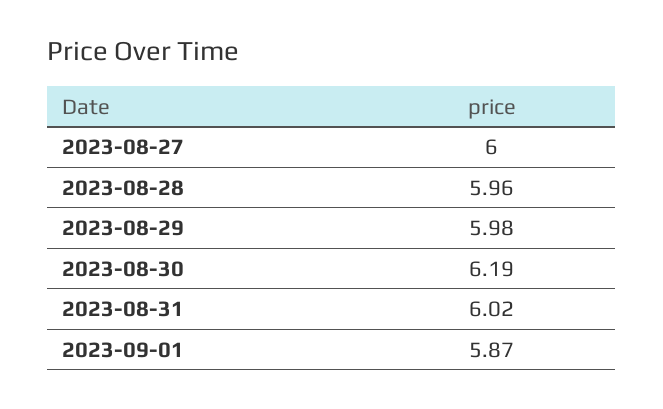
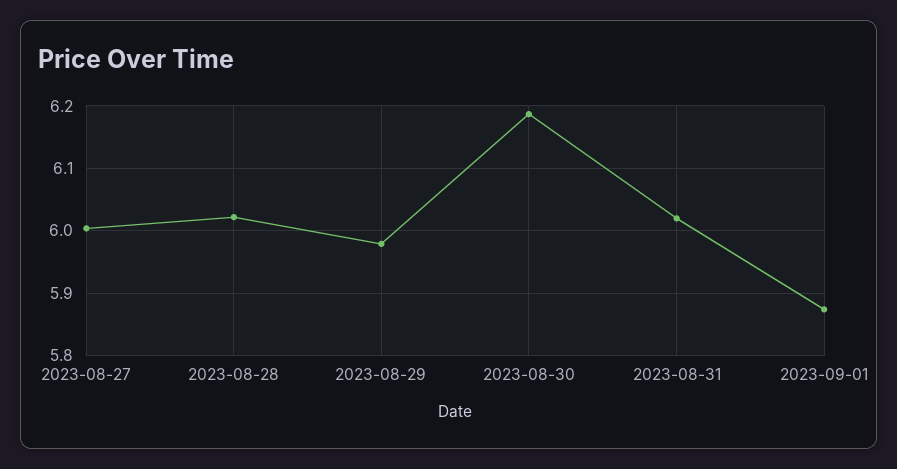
2023-08-28: 5.96 -> 6.02

